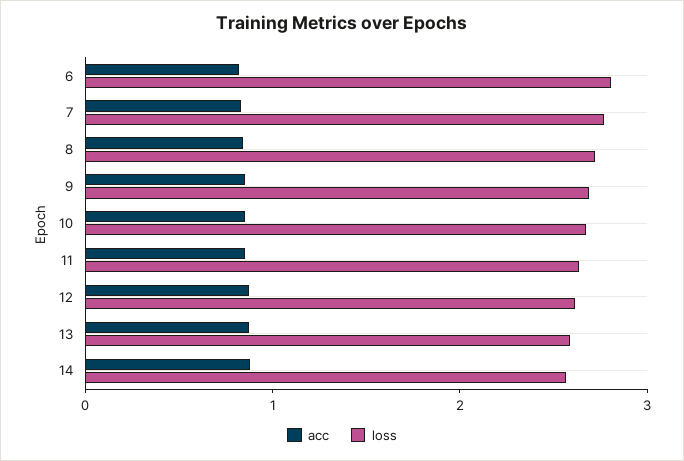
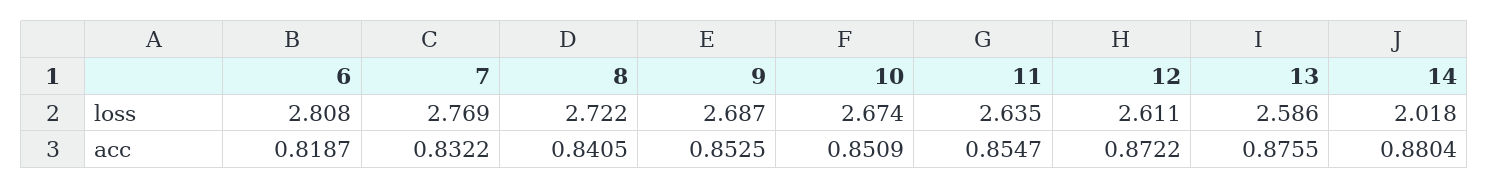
loss, 14: 2.6 -> 2.018

